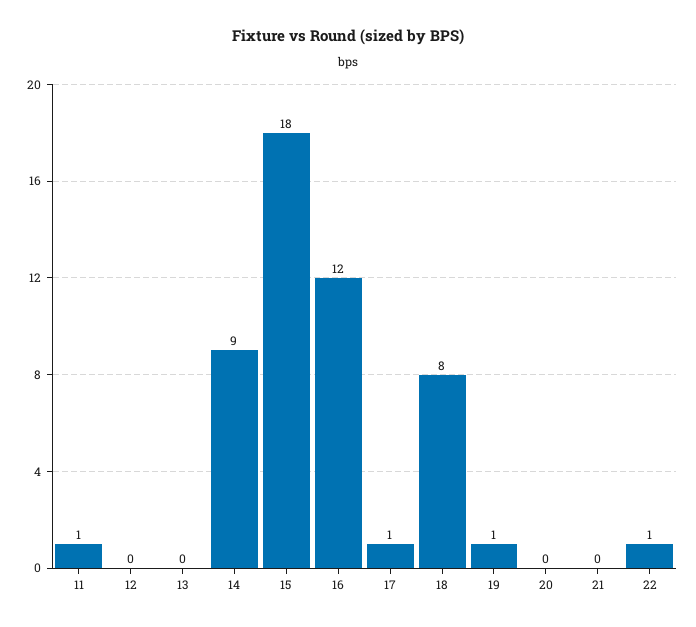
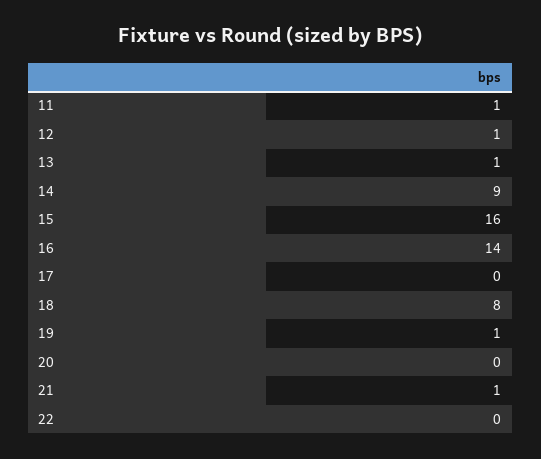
12: 0 -> 1
13: 0 -> 1
15: 18 -> 16
16: 12 -> 14
17: 1 -> 0
21: 0 -> 1
22: 1 -> 0

